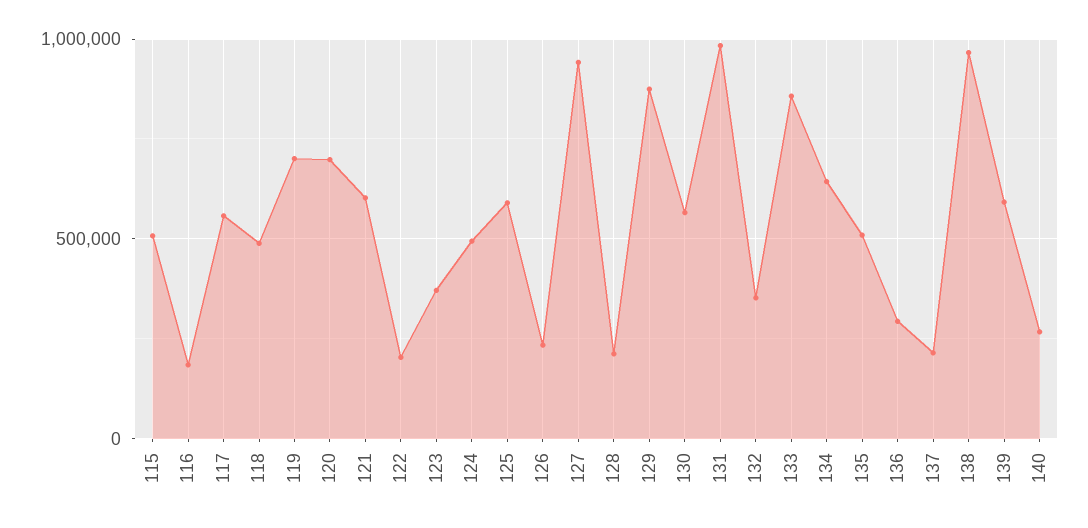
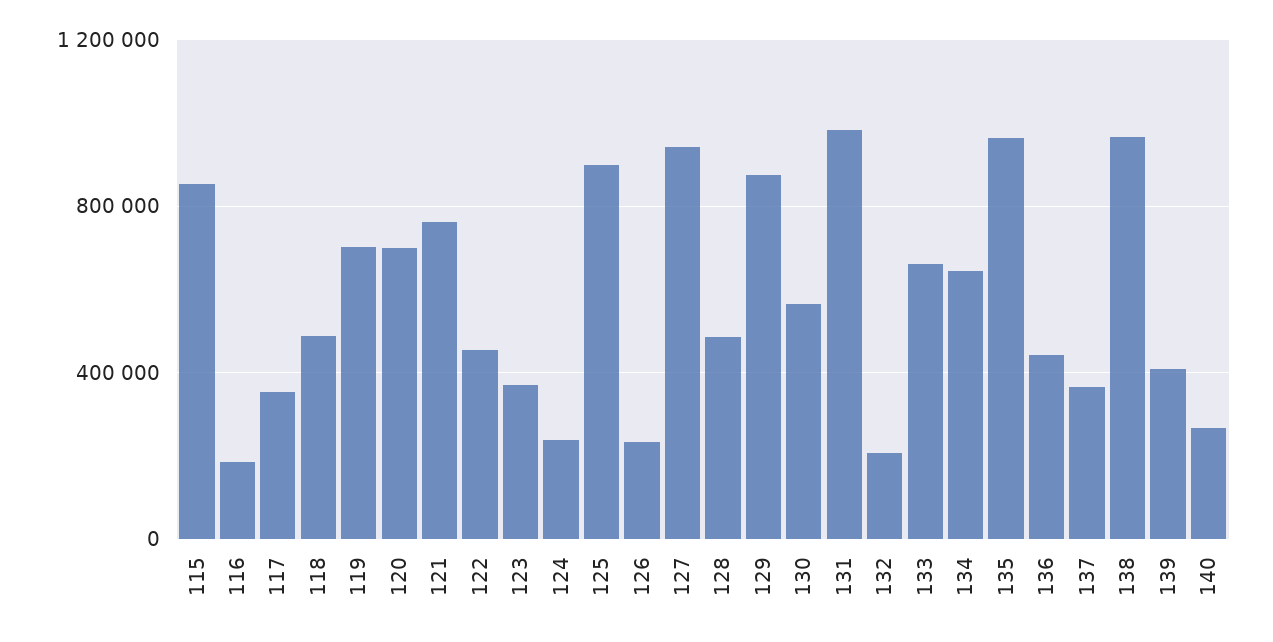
115: 500000 -> 850000
117: 550000 -> 350000
121: 600000 -> 750000
122: 200000 -> 450000
124: 500000 -> 250000
125: 600000 -> 900000
128: 200000 -> 500000
132: 350000 -> 200000
133: 850000 -> 650000
135: 500000 -> 950000
136: 300000 -> 450000
137: 200000 -> 350000
139: 600000 -> 400000

